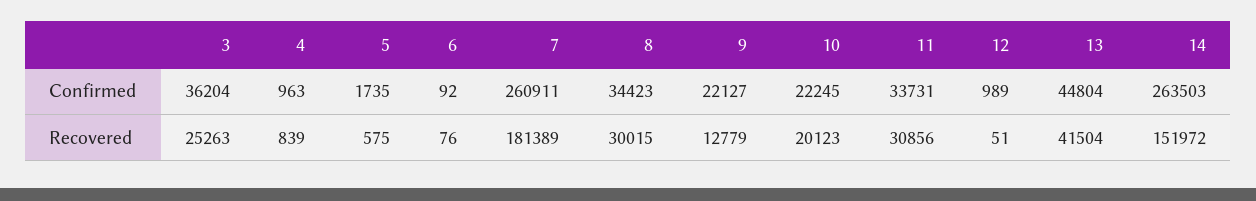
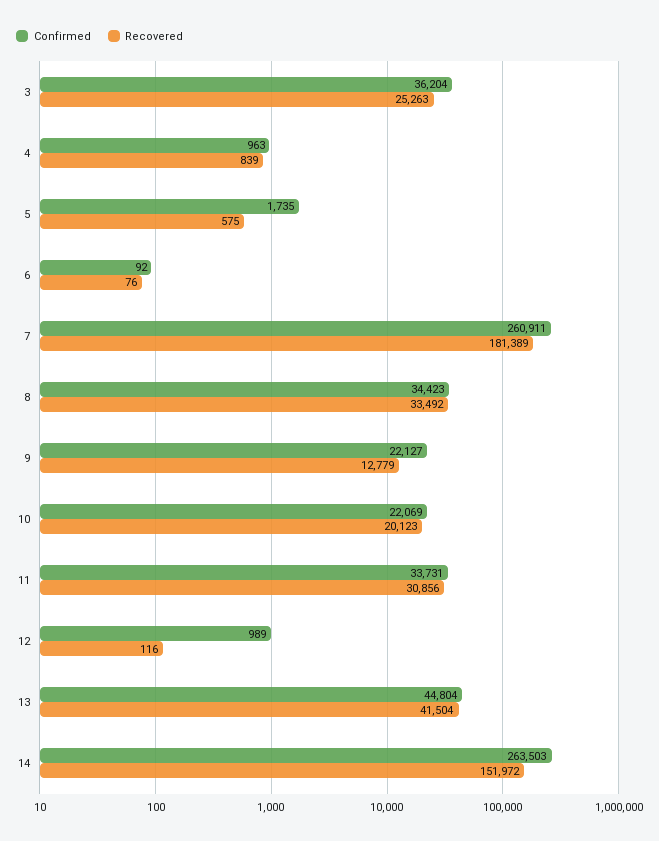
Confirmed, 10: 22245 -> 22069
Recovered, 8: 30015 -> 33492
Recovered, 12: 51 -> 116

